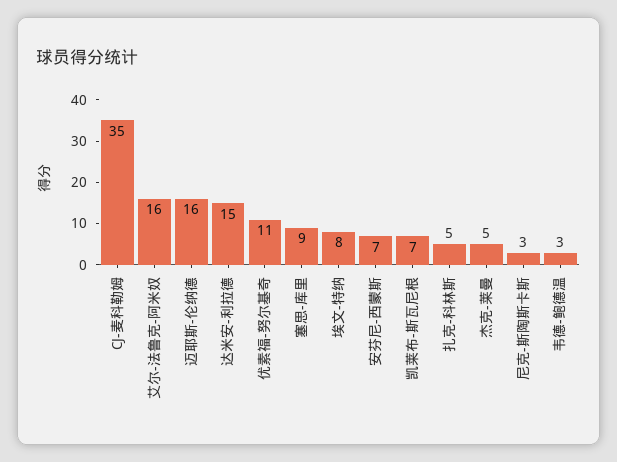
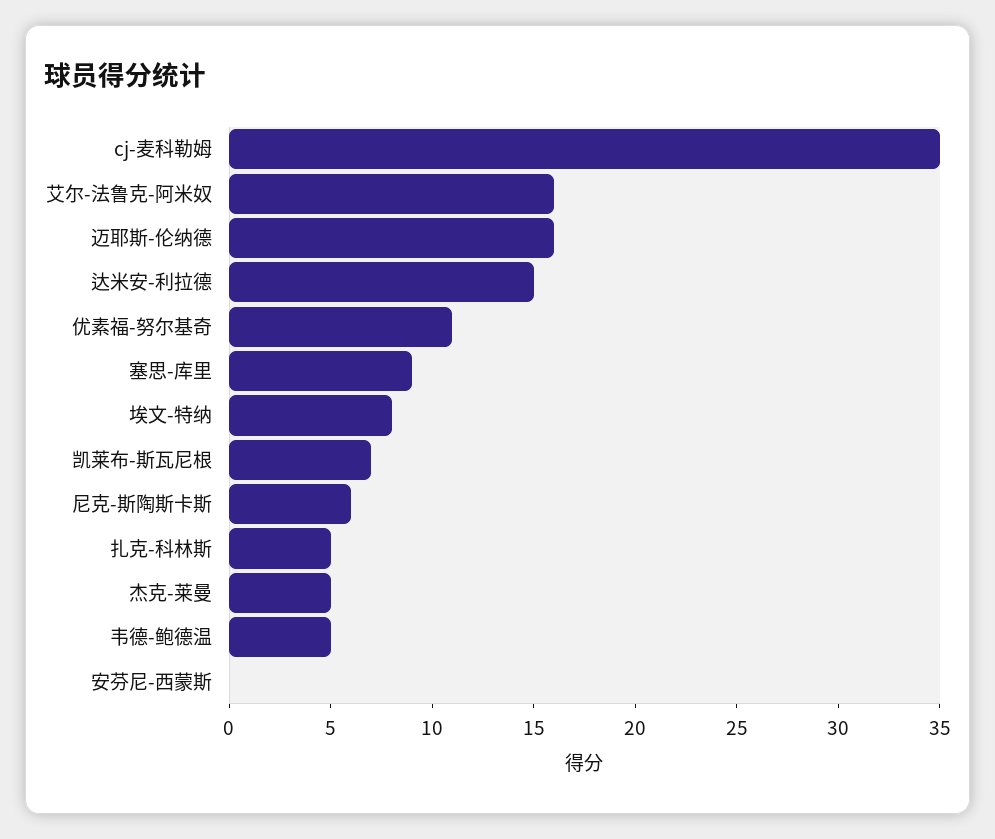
安芬尼-西蒙斯: 7 -> 0
尼克-斯陶斯卡斯: 3 -> 6
韦德-鲍德温: 3 -> 5

